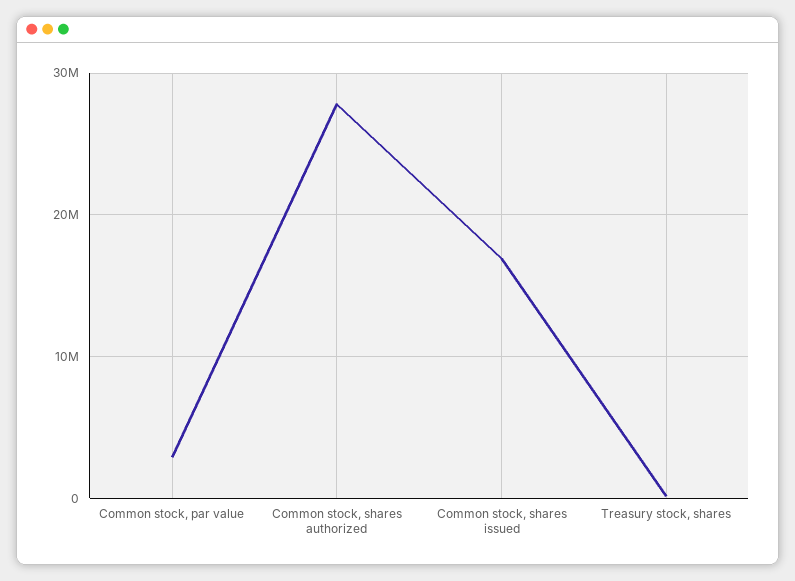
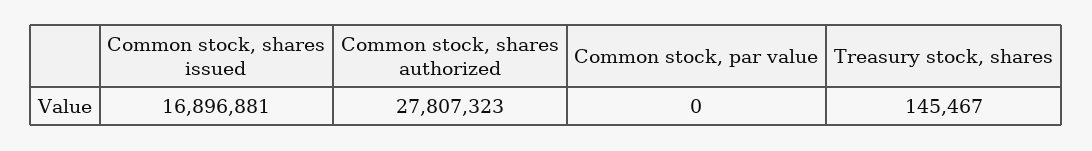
Common stock, par value: 3000000 -> 0

